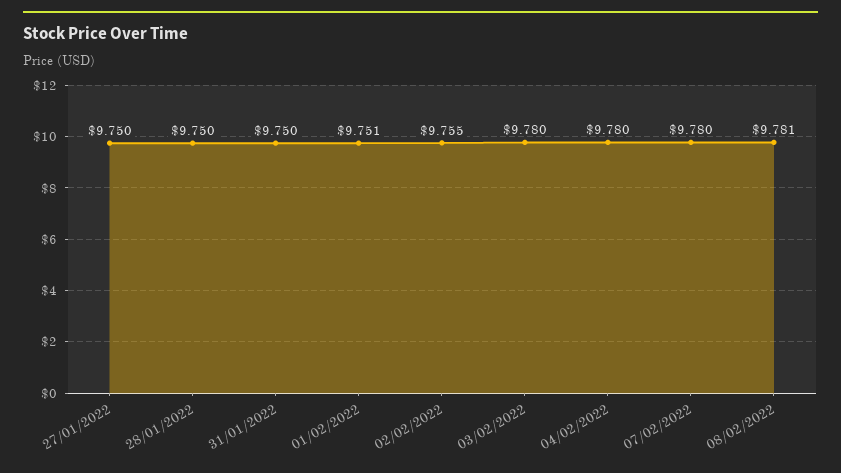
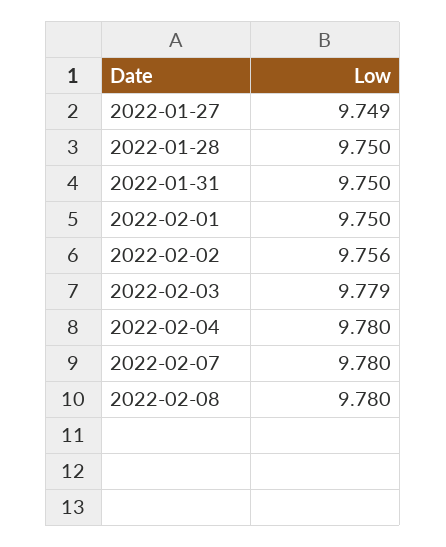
27/01/2022: 9.75 -> 9.749
01/02/2022: 9.751 -> 9.75
02/02/2022: 9.755 -> 9.756
03/02/2022: 9.78 -> 9.779
08/02/2022: 9.781 -> 9.78

